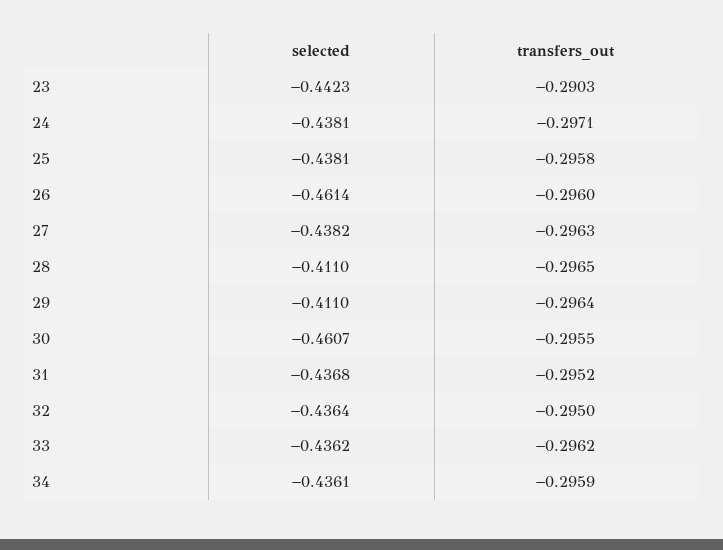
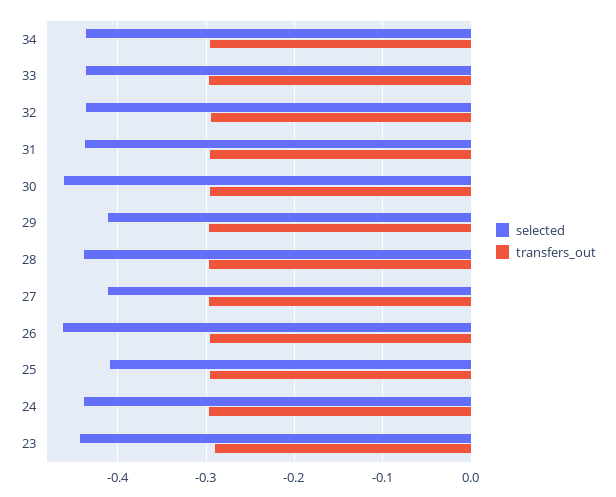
selected, 25: -0.4381 -> -0.41
selected, 27: -0.4382 -> -0.41
selected, 28: -0.411 -> -0.44

